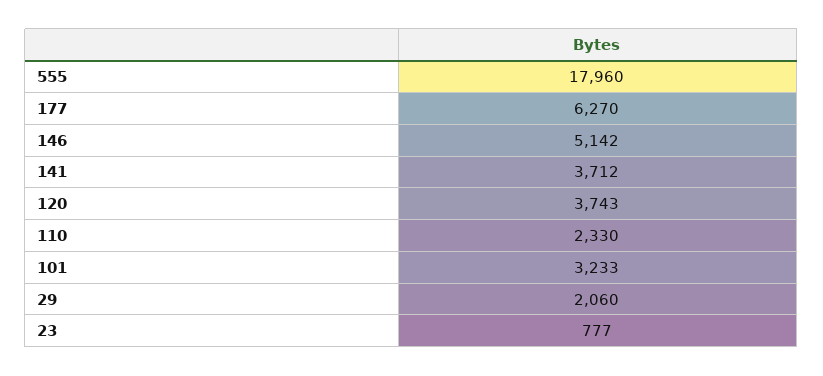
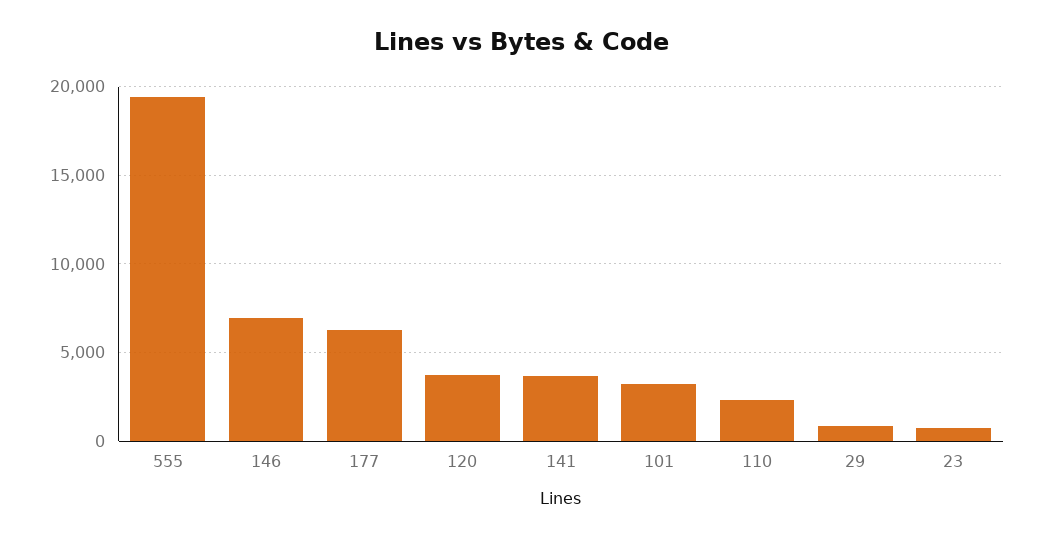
555: 17960 -> 19500
146: 5142 -> 7000
29: 2060 -> 1000

